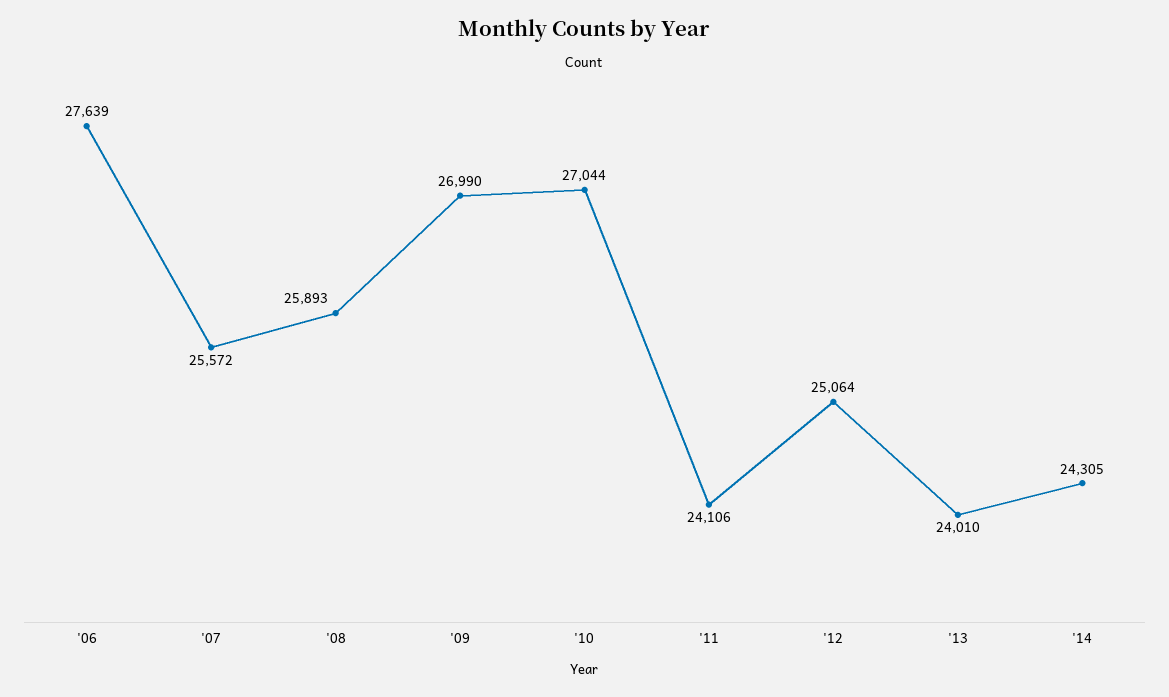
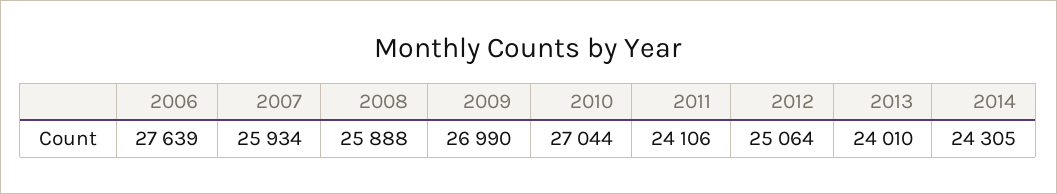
'07: 25572 -> 25934
'08: 25893 -> 25888

